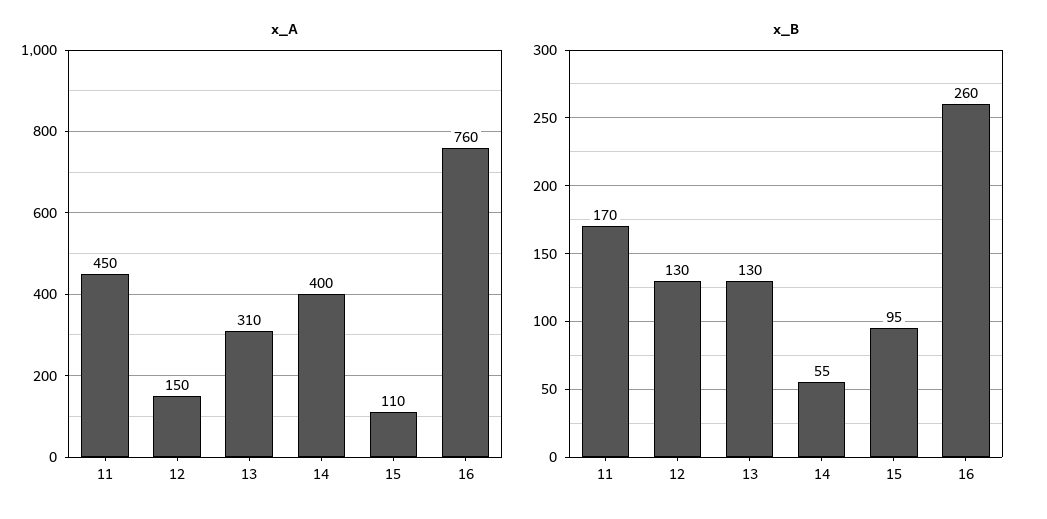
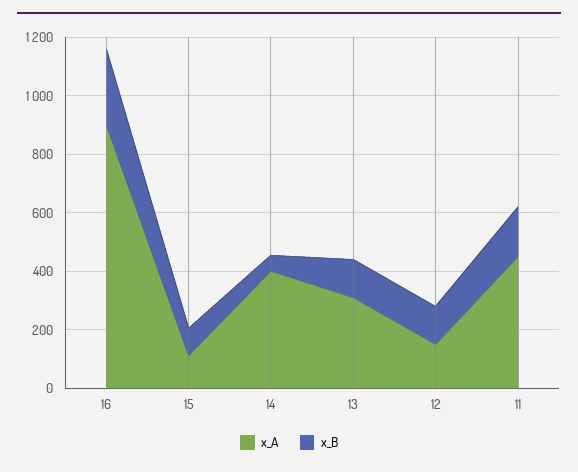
x_A, 16: 760 -> 900

